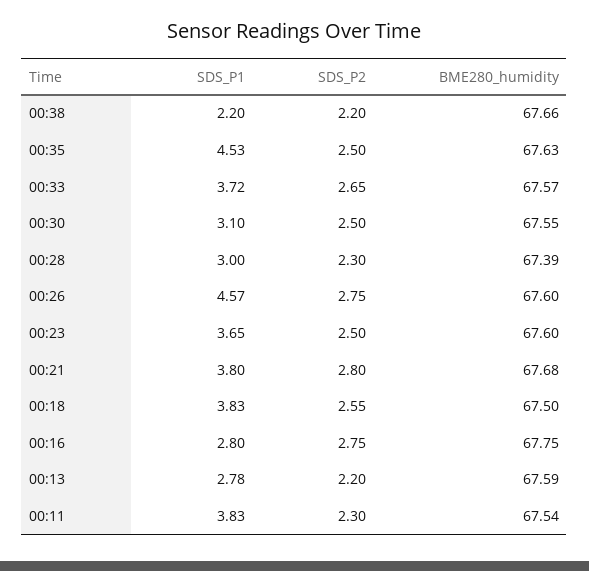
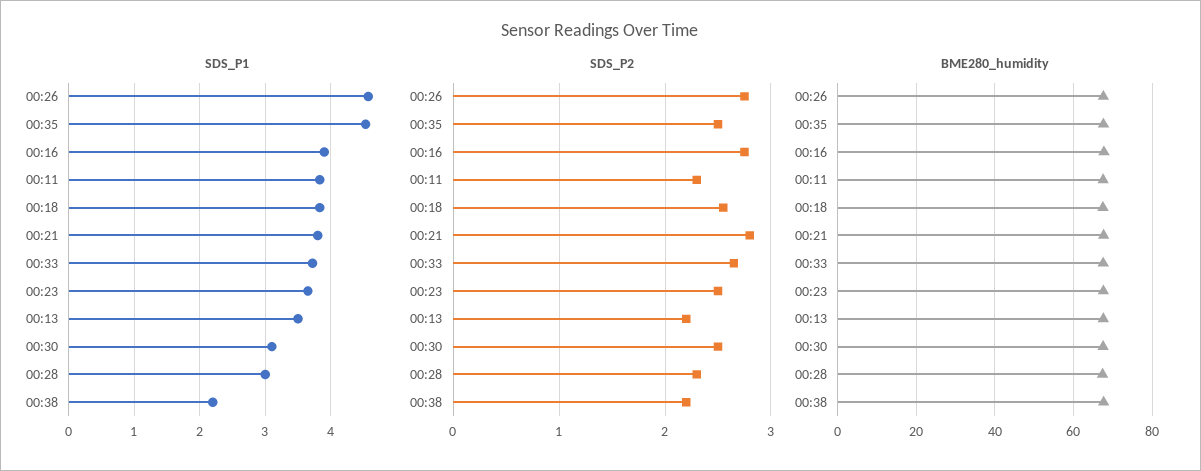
SDS_P1, 00:16: 2.8 -> 3.9
SDS_P1, 00:13: 2.78 -> 3.5

